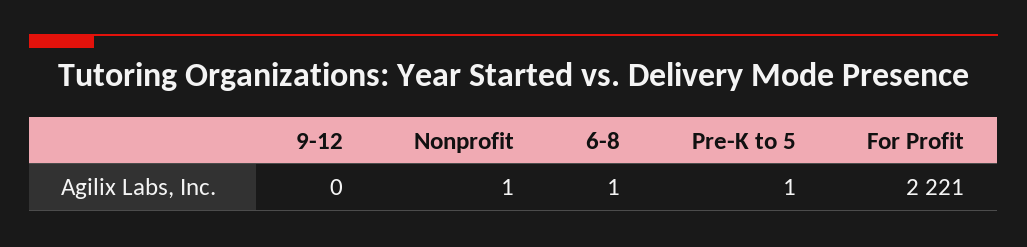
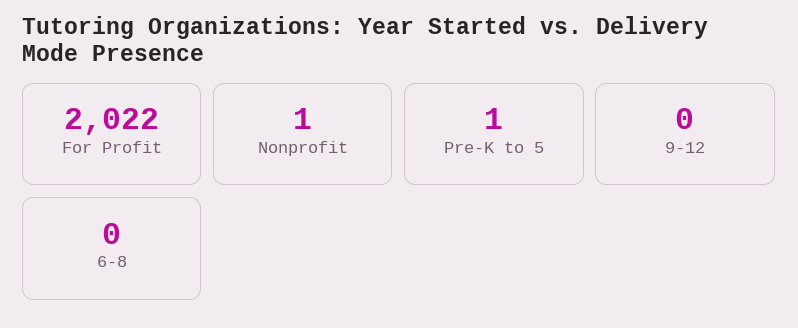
6-8: 1 -> 0
For Profit: 2221 -> 2022

